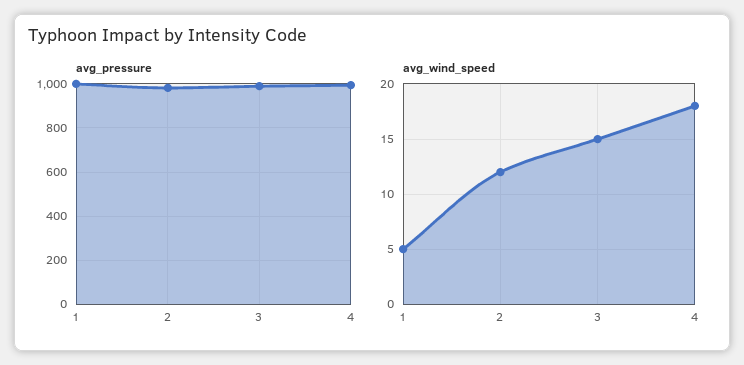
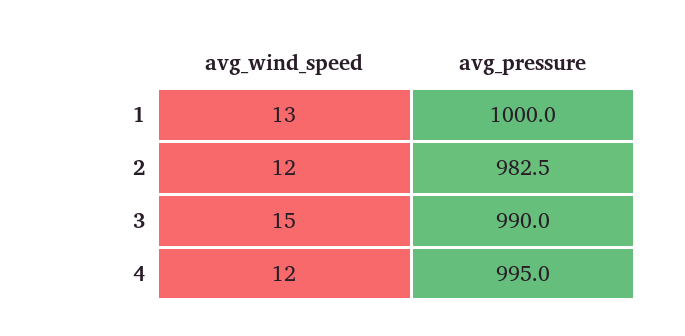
avg_wind_speed, 1: 5 -> 13
avg_wind_speed, 4: 18 -> 12

